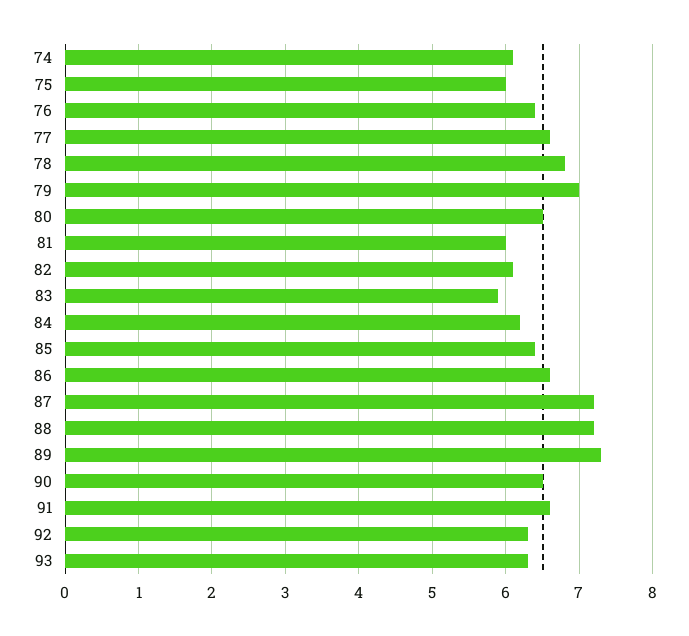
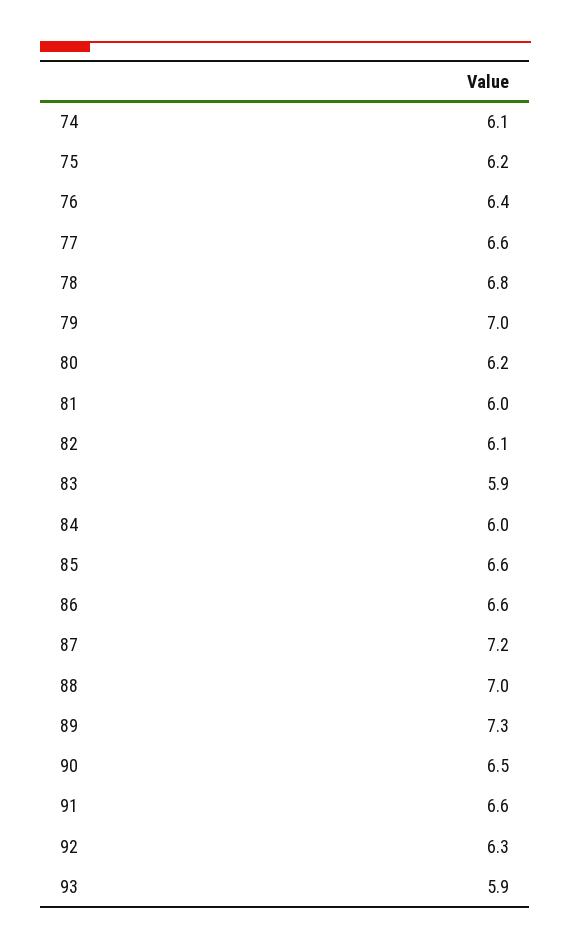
75: 6 -> 6.2
80: 6.5 -> 6.2
84: 6.2 -> 6
85: 6.4 -> 6.6
88: 7.2 -> 7
93: 6.3 -> 5.9

